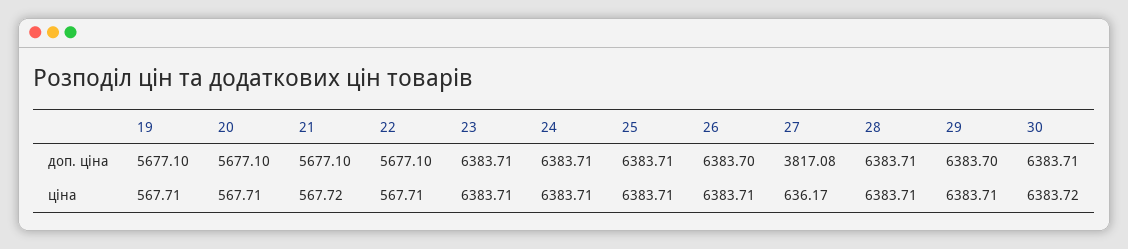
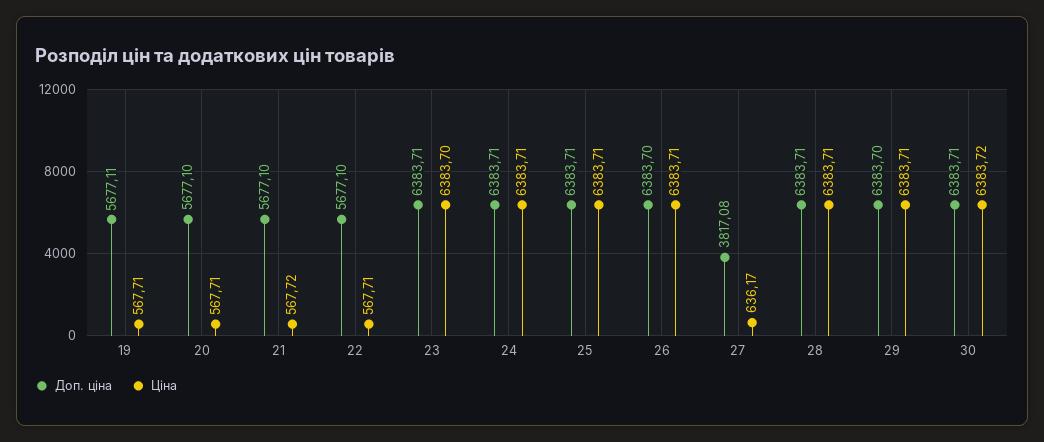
доп. ціна, 19: 5677.1 -> 5677.11
ціна, 23: 6383.71 -> 6383.7

